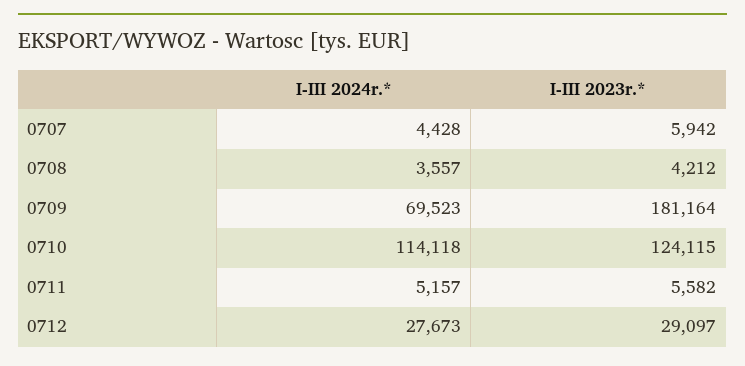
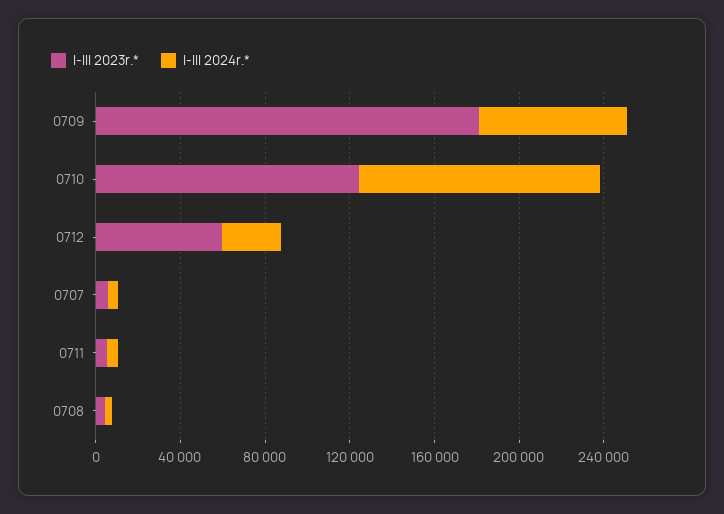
I-III 2023r.*, 0712: 29097 -> 60000

